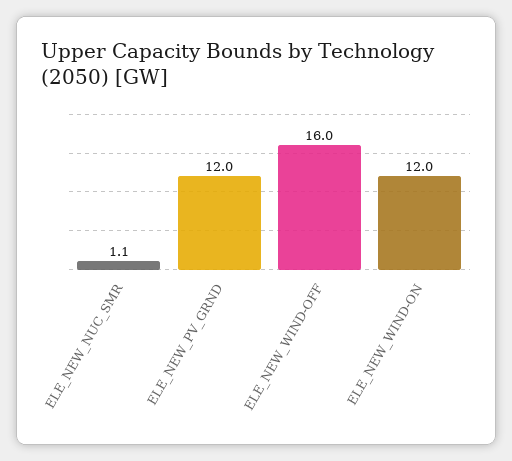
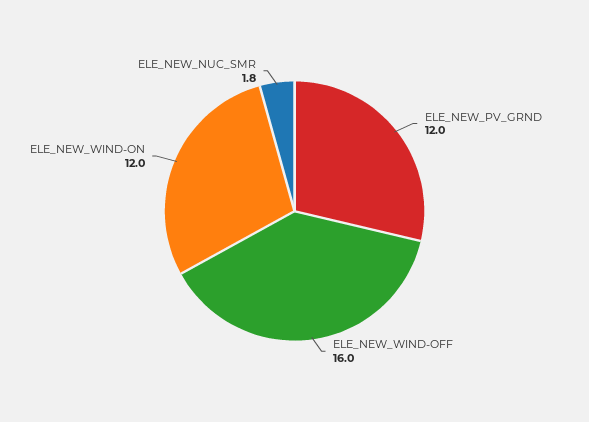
ELE_NEW_NUC_SMR: 1.1 -> 1.8

